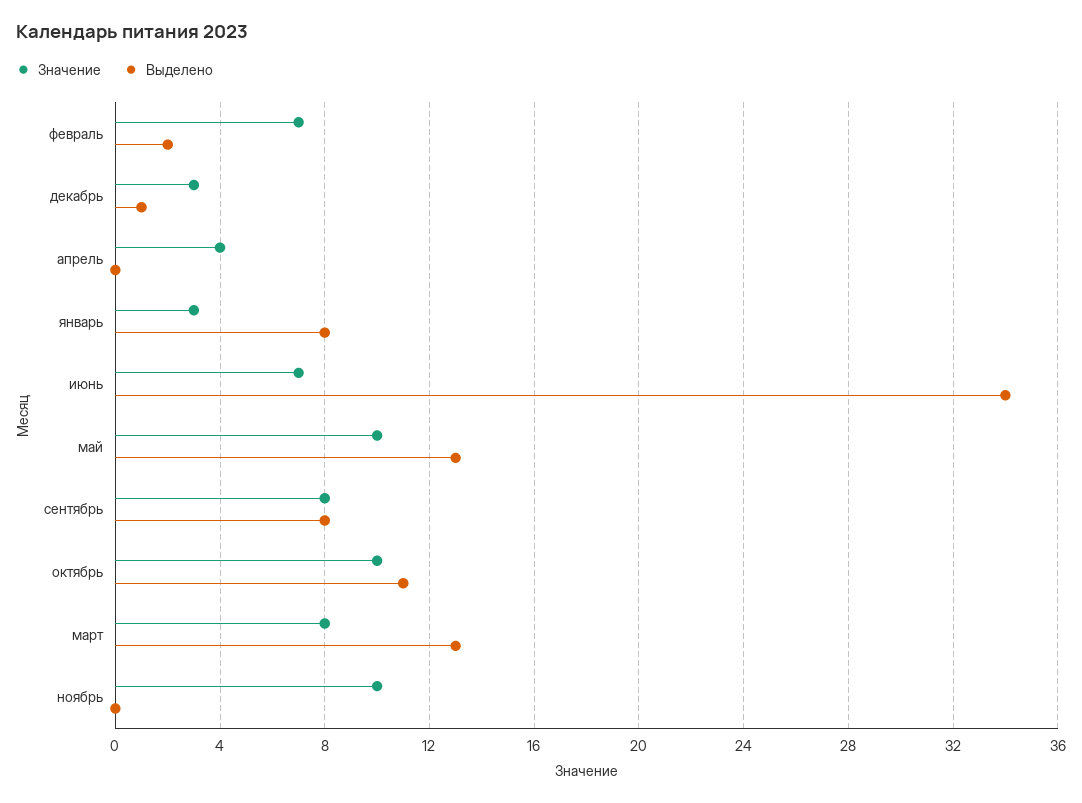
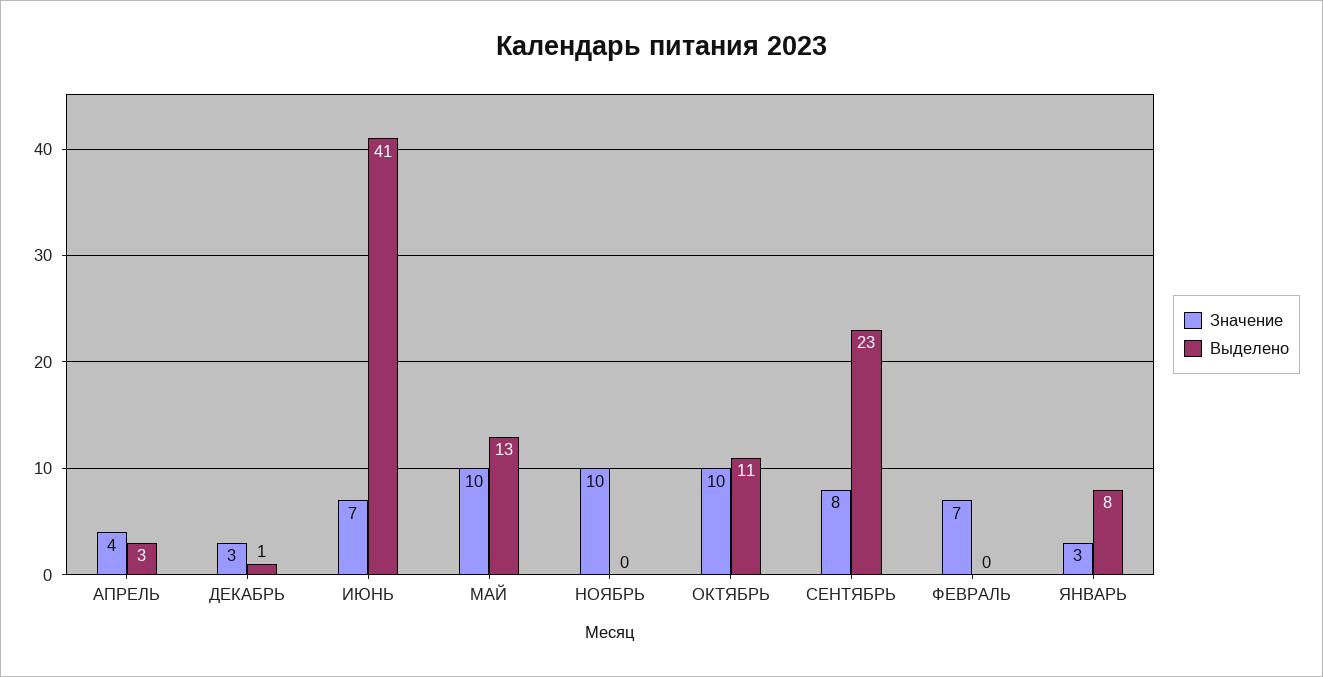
Выделено, февраль: 2 -> 0
Выделено, апрель: 0 -> 3
Выделено, июнь: 34 -> 41
Выделено, сентябрь: 8 -> 23
Значение, март: 8 -> none
Выделено, март: 13 -> none

